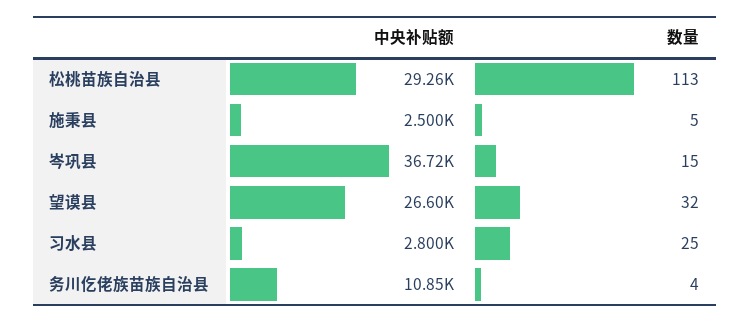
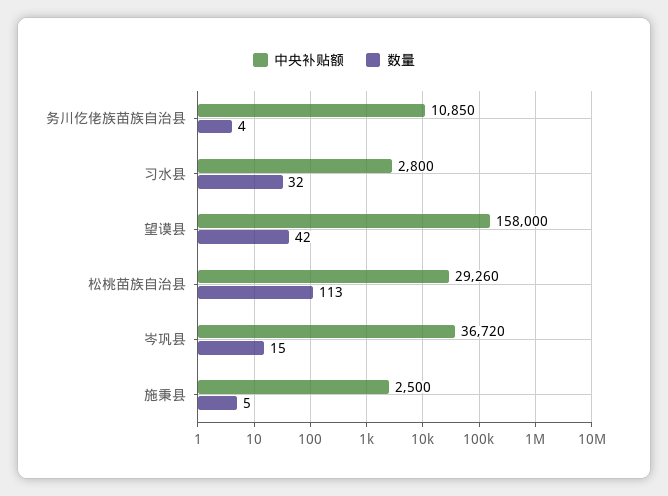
中央补贴额, 望谟县: 26600 -> 158000
数量, 望谟县: 32 -> 42
数量, 习水县: 25 -> 32

